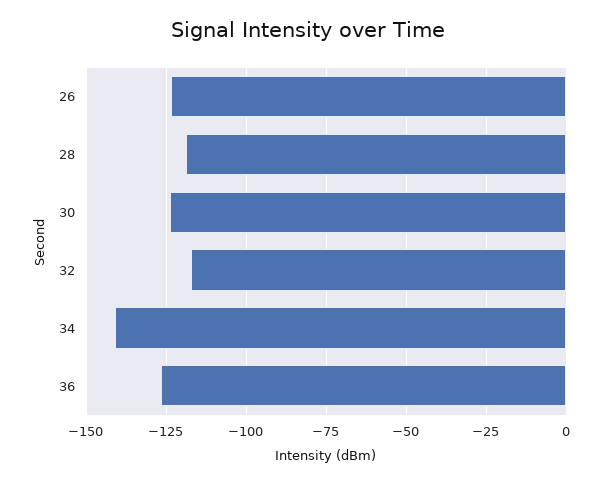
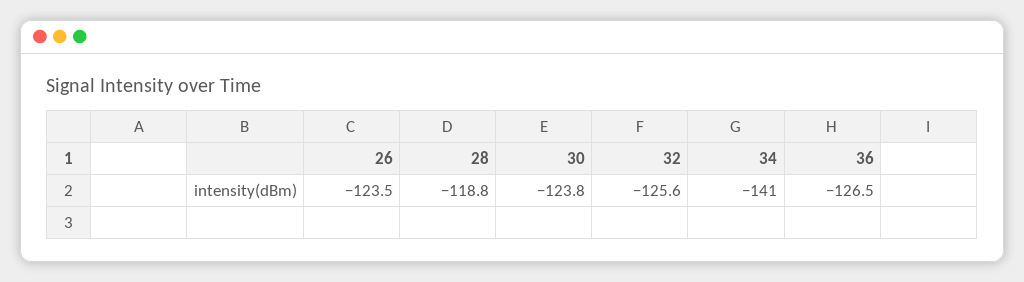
32: -117.5 -> -125.6

